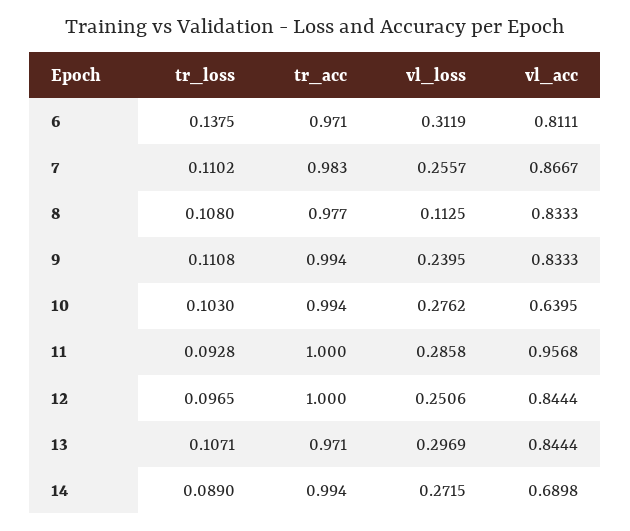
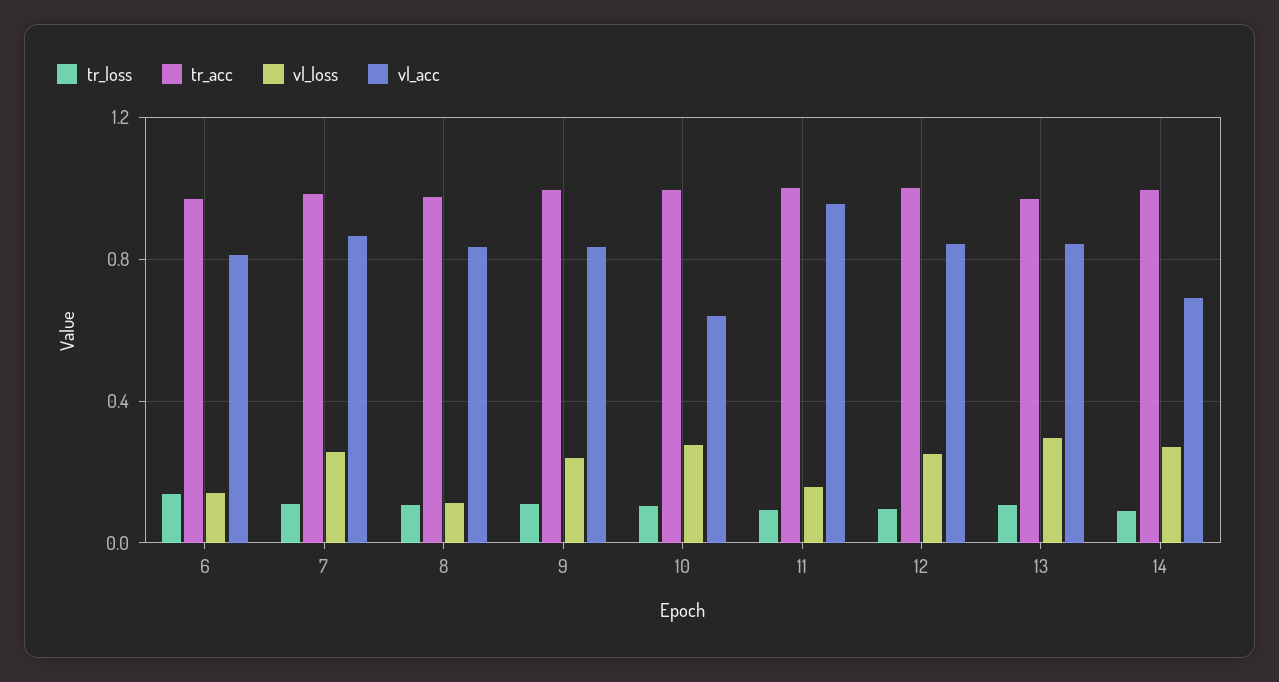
vl_loss, 6: 0.3119 -> 0.15
vl_loss, 11: 0.2858 -> 0.15

